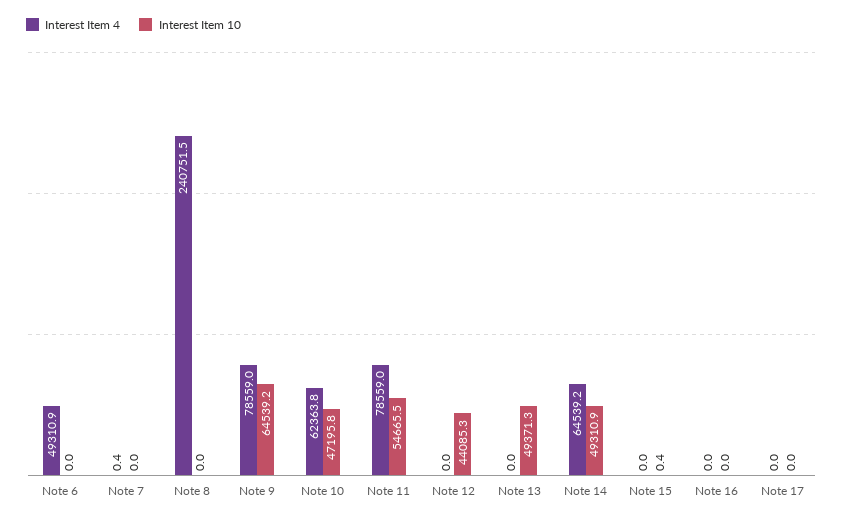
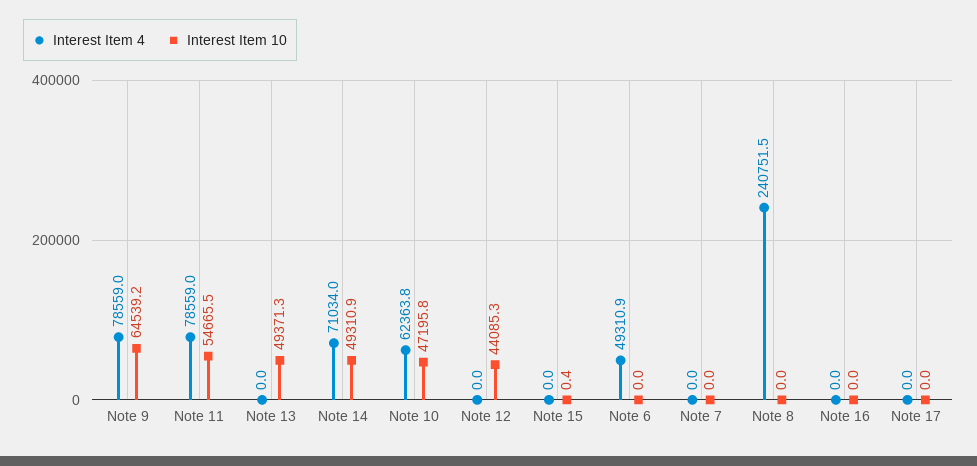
Interest Item 4, Note 7: 0.4 -> 0
Interest Item 4, Note 14: 64539.2 -> 71034

